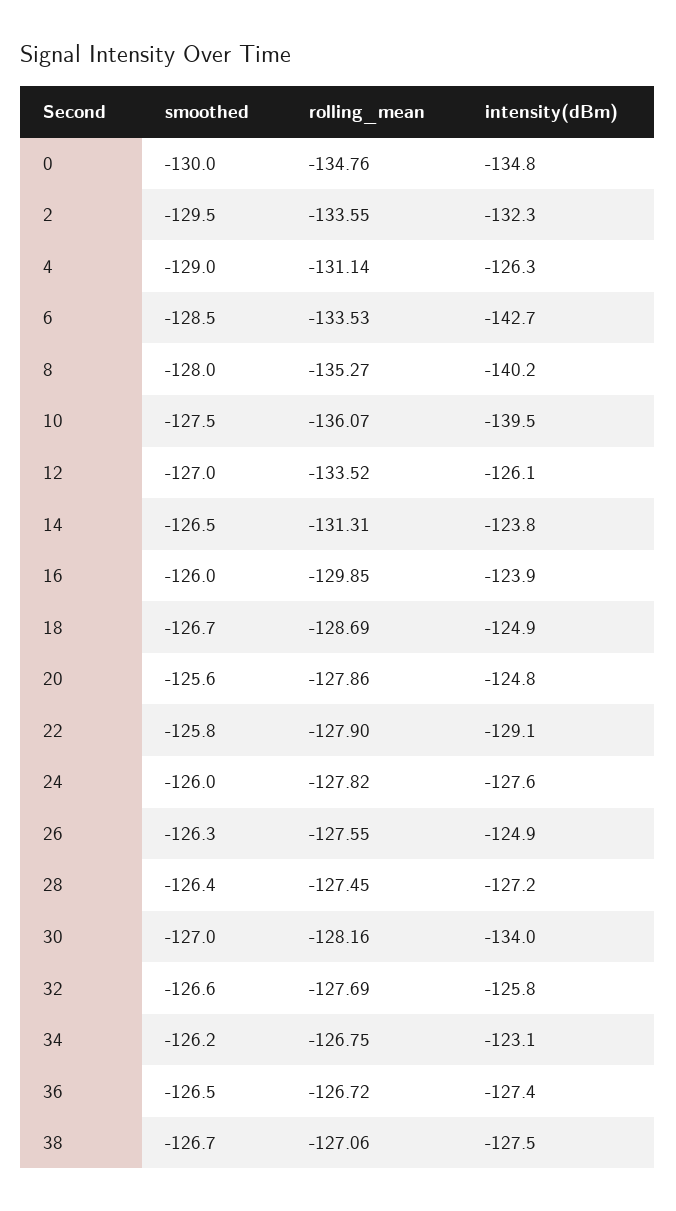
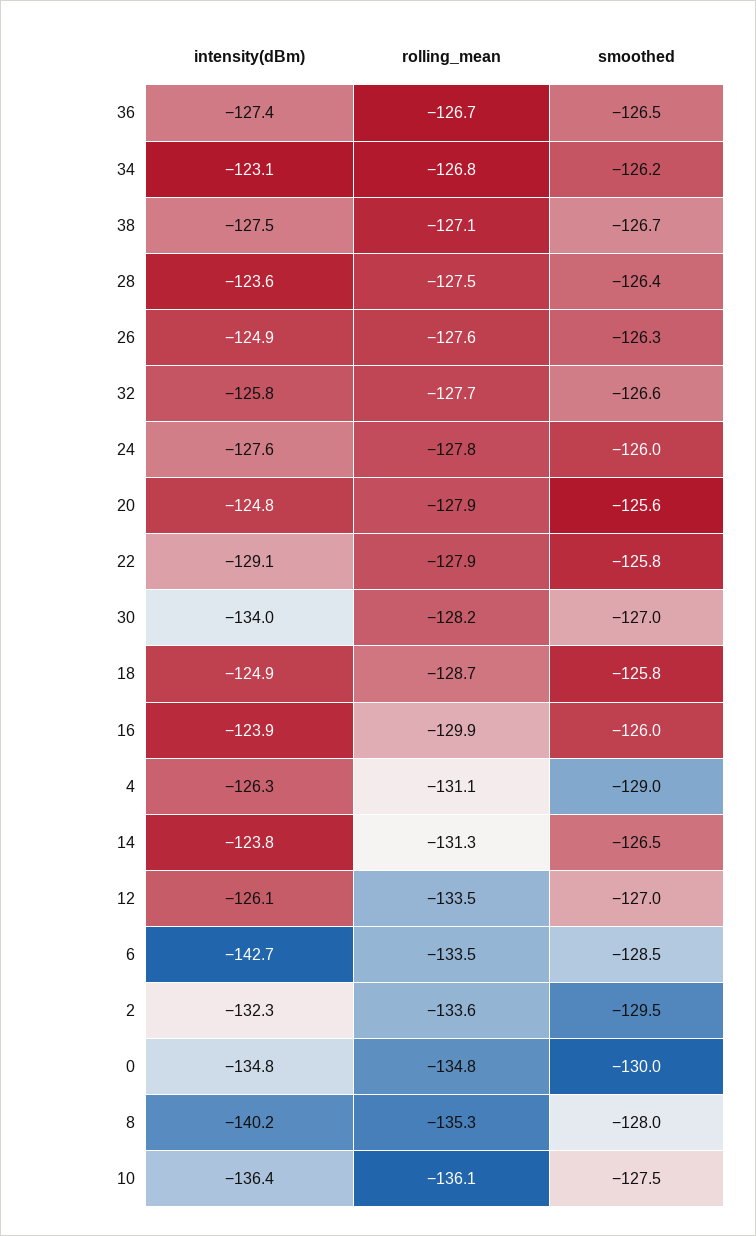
intensity(dBm), 10: -139.5 -> -136.4
smoothed, 18: -126.7 -> -125.8
intensity(dBm), 28: -127.2 -> -123.6

